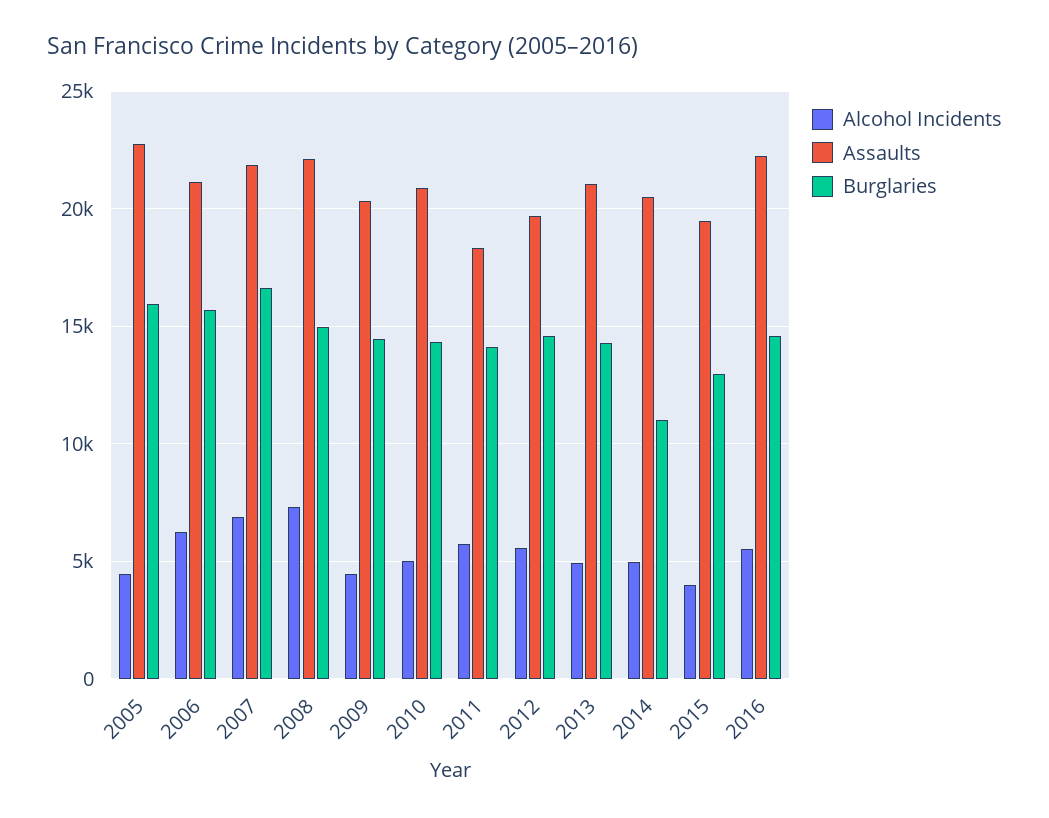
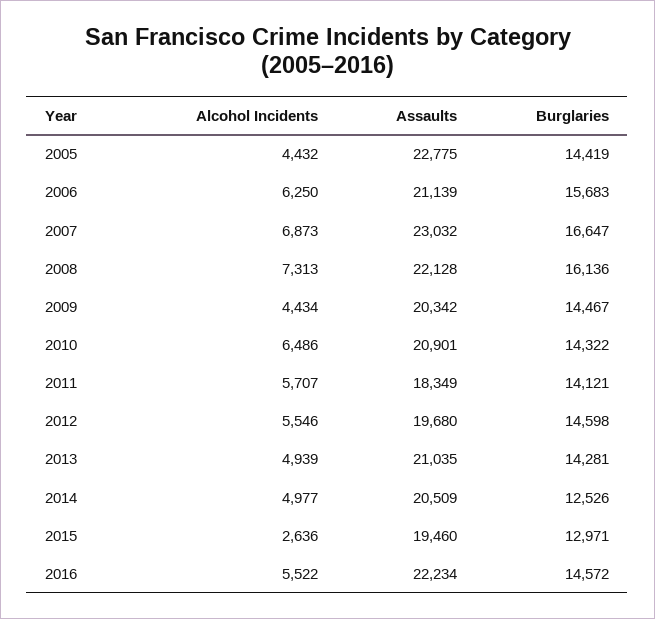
Burglaries, 2005: 16000 -> 14419
Assaults, 2007: 22000 -> 23032
Burglaries, 2008: 15000 -> 16136
Alcohol Incidents, 2010: 5000 -> 6486
Burglaries, 2014: 11000 -> 12526
Alcohol Incidents, 2015: 4000 -> 2636

